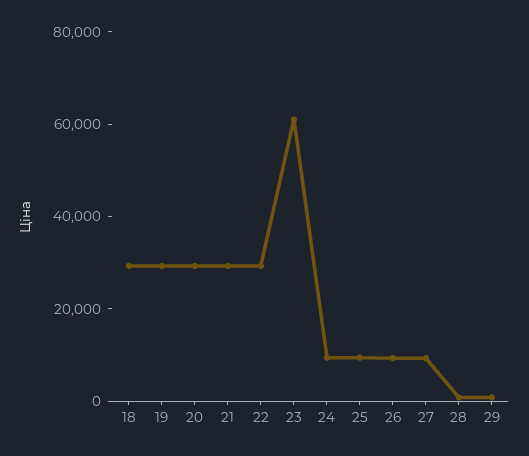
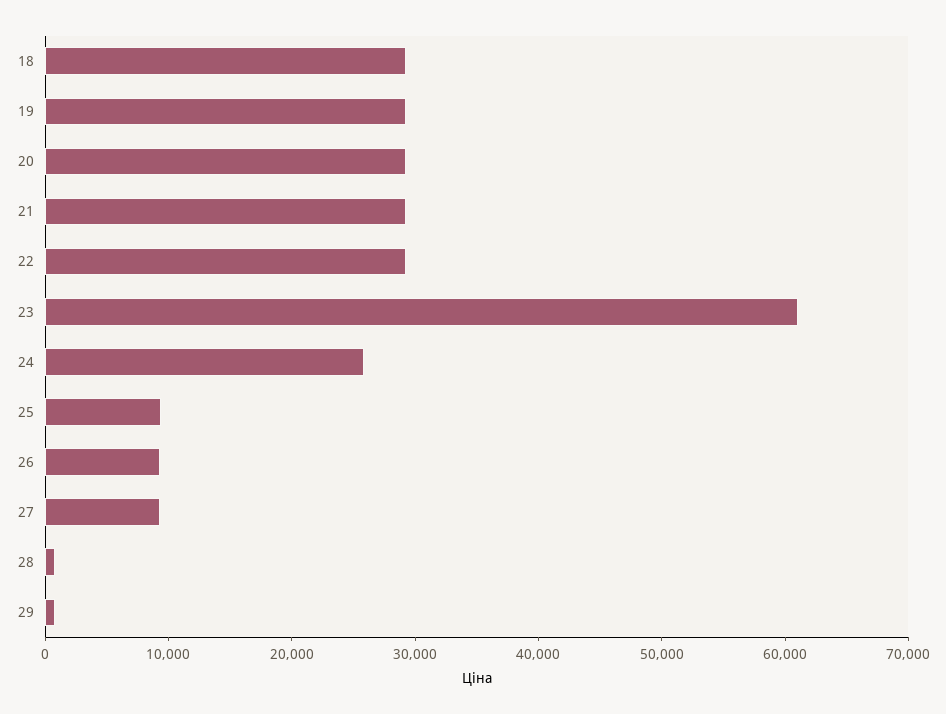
24: 10000 -> 26000

